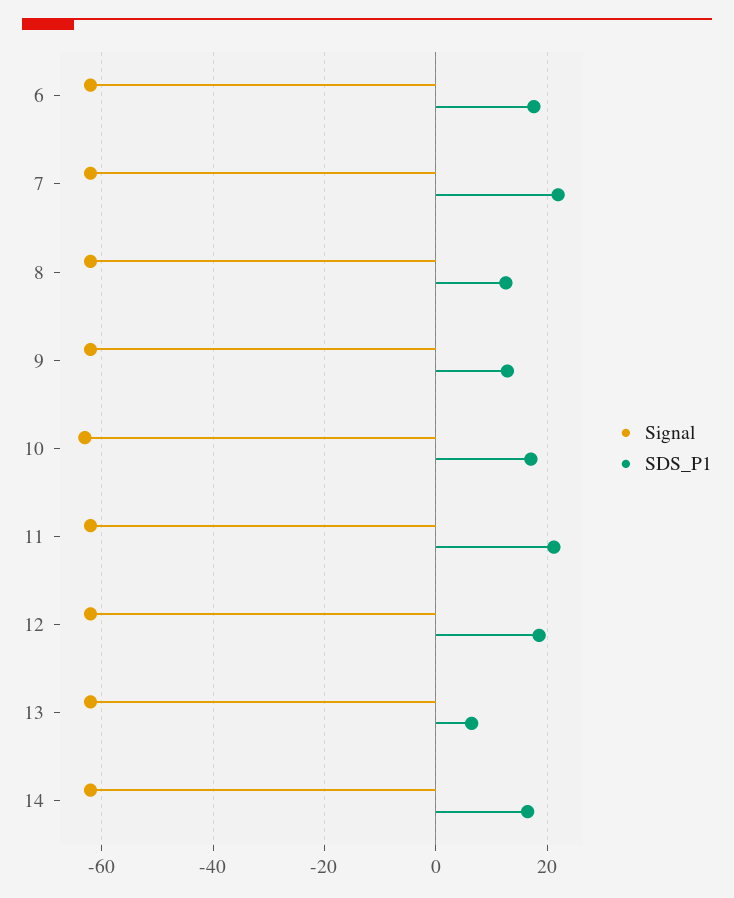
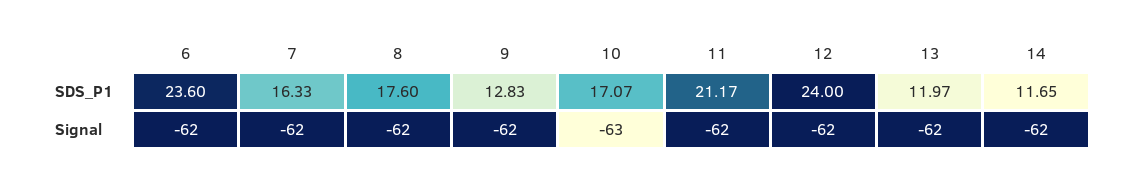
SDS_P1, 6: 18 -> 23.6
SDS_P1, 7: 22 -> 16.33
SDS_P1, 8: 12 -> 17.6
SDS_P1, 12: 18 -> 24
SDS_P1, 13: 6 -> 11.97
SDS_P1, 14: 16 -> 11.65

